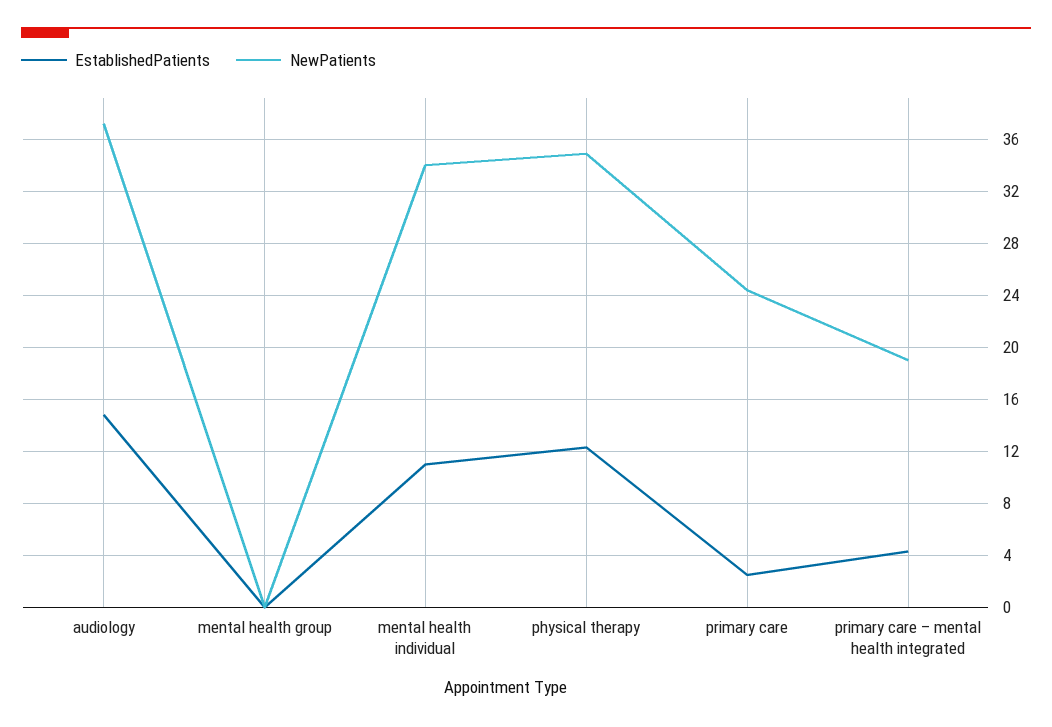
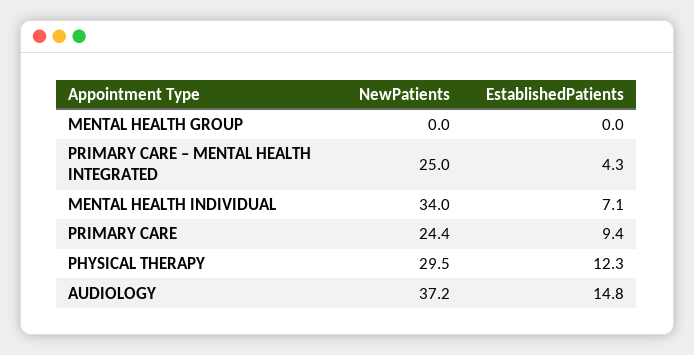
EstablishedPatients, mental health individual: 11 -> 7.1
NewPatients, physical therapy: 35 -> 29.5
EstablishedPatients, primary care: 2.5 -> 9.4
NewPatients, primary care – mental health integrated: 19 -> 25

